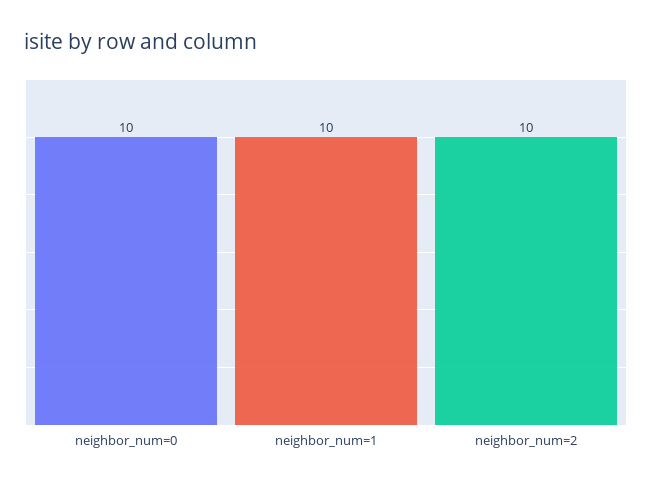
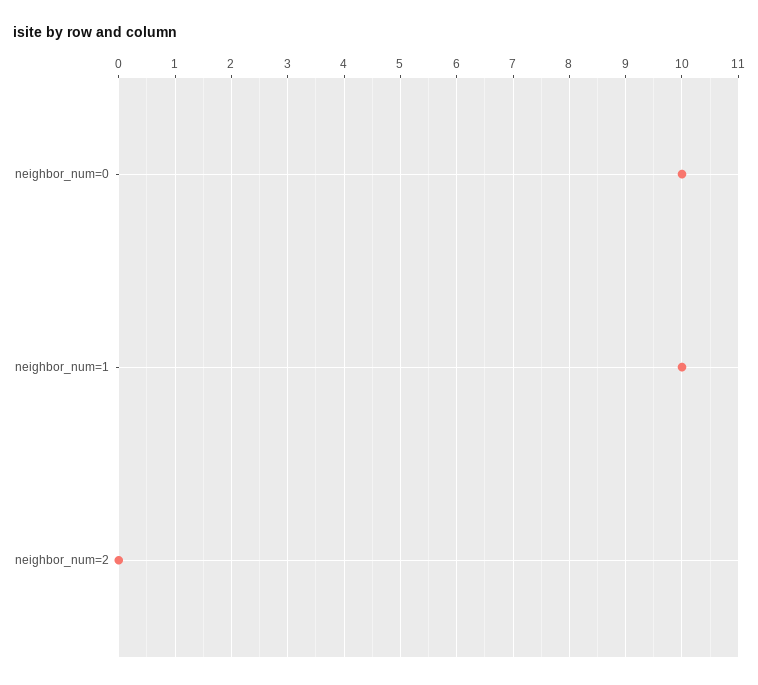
neighbor_num=2: 10 -> 0

